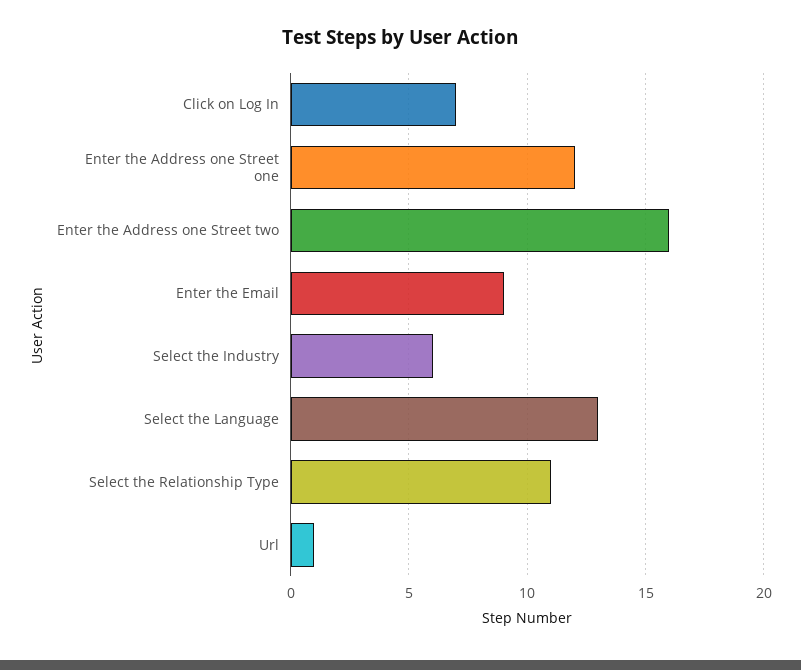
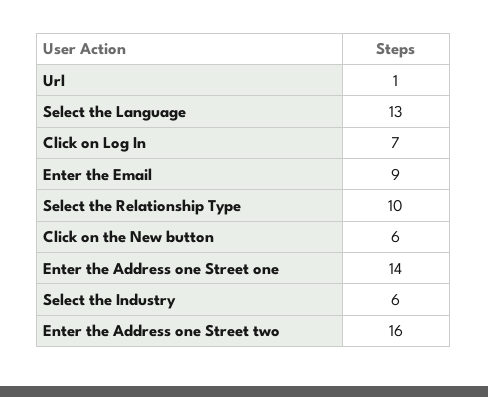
Enter the Address one Street one: 12 -> 14
Select the Relationship Type: 11 -> 10
Click on the New button: none -> 6

